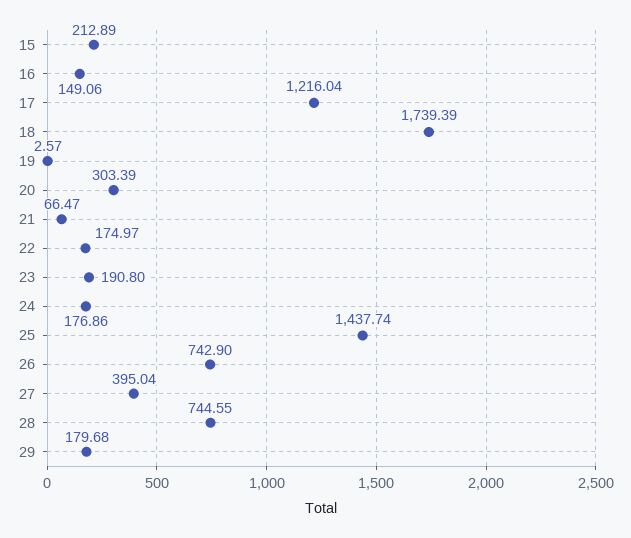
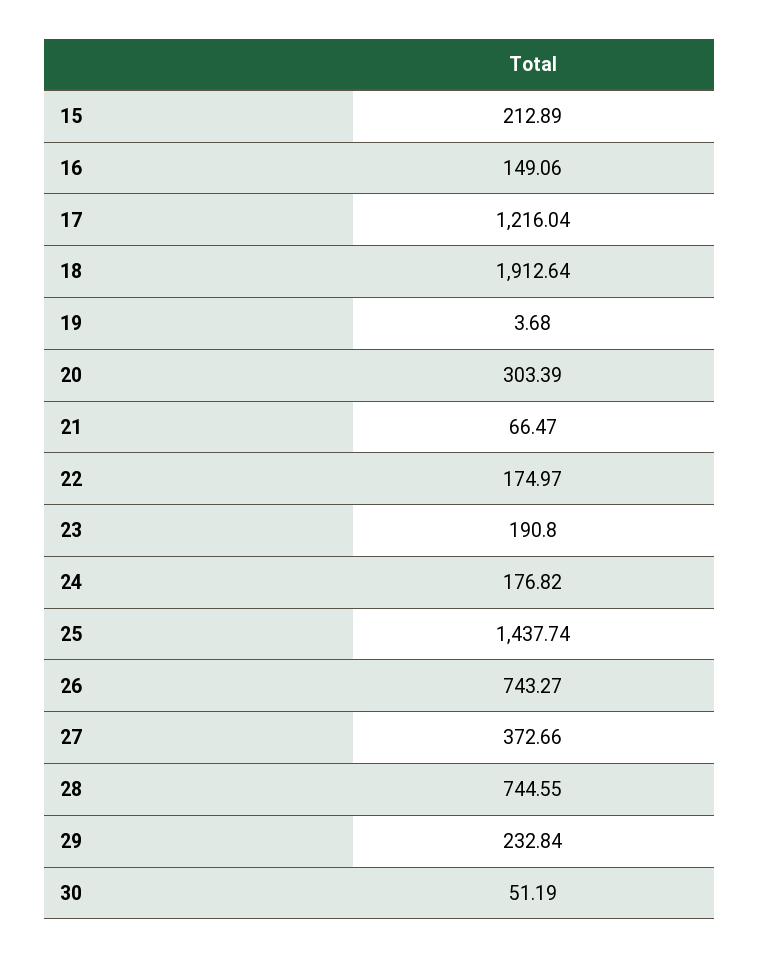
18: 1739.39 -> 1912.64
19: 2.57 -> 3.68
24: 176.86 -> 176.82
26: 742.9 -> 743.27
27: 395.04 -> 372.66
29: 179.68 -> 232.84
30: none -> 51.19

